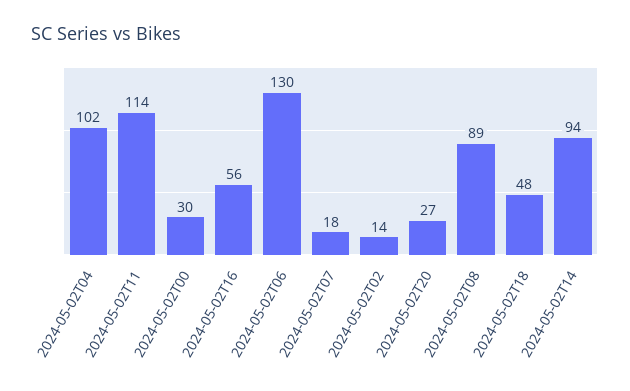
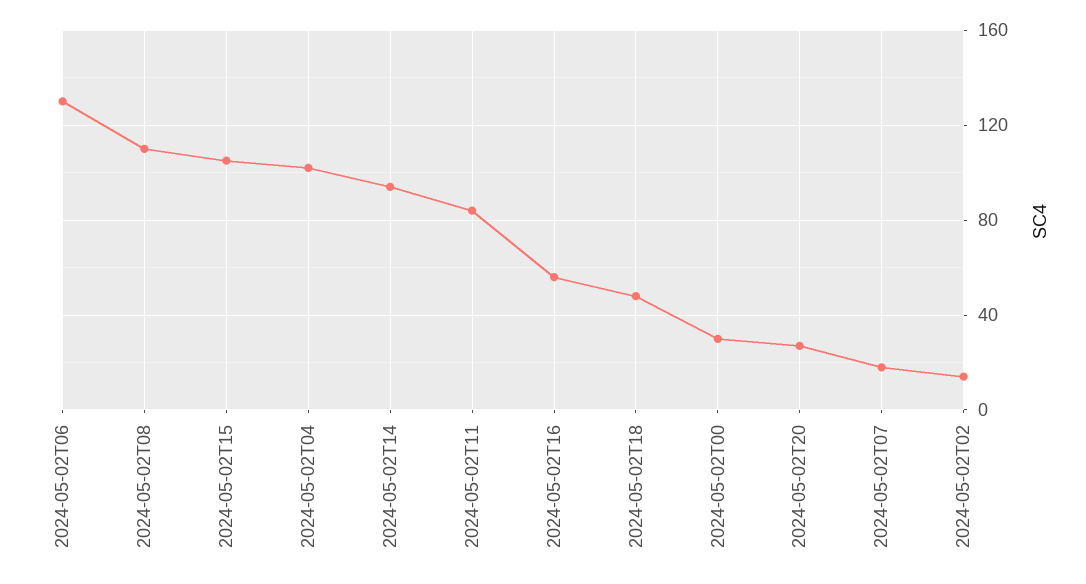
2024-05-02T11: 114 -> 85
2024-05-02T08: 89 -> 110
2024-05-02T15: none -> 105

